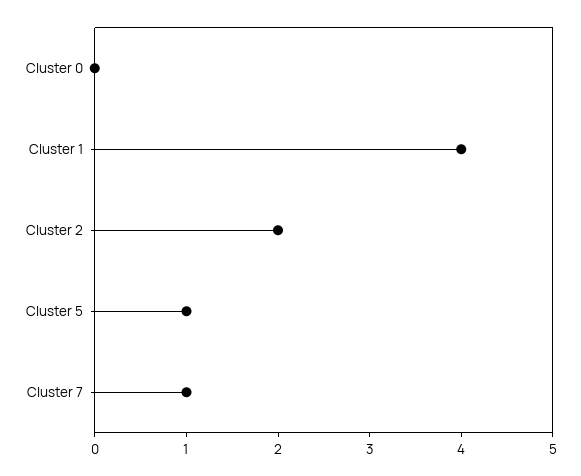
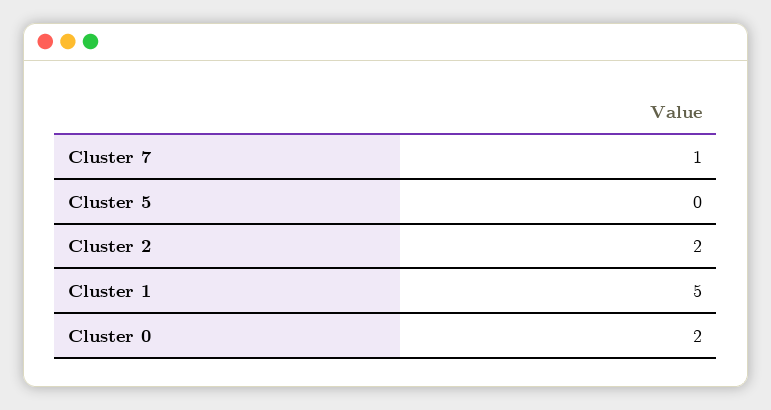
Cluster 0: 0 -> 2
Cluster 1: 4 -> 5
Cluster 5: 1 -> 0

